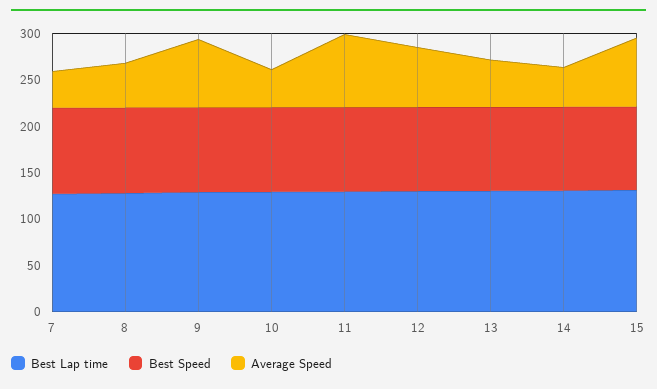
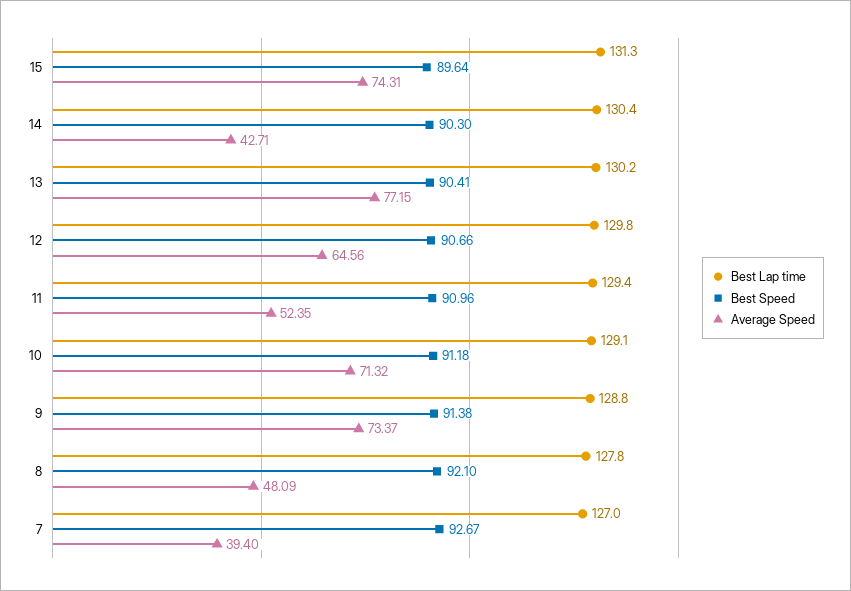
Average Speed, 10: 40 -> 71.32
Average Speed, 11: 80 -> 52.35
Average Speed, 13: 50 -> 77.15

